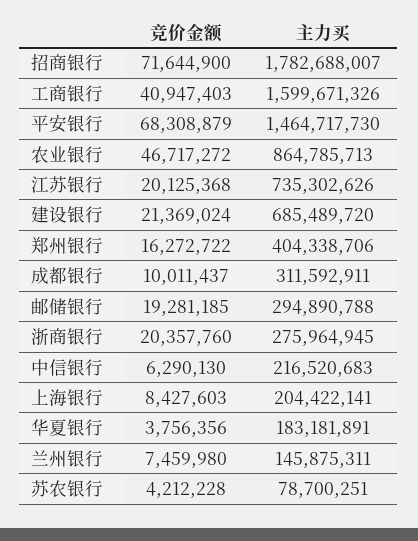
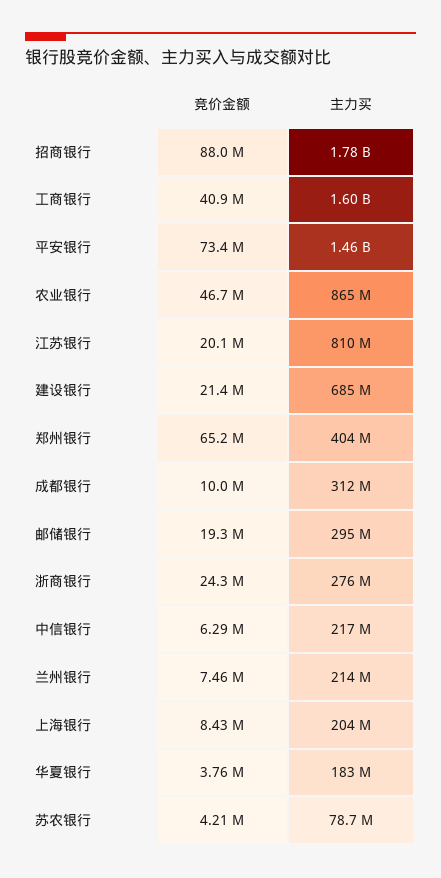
竞价金额, 招商银行: 71644900 -> 88000000
竞价金额, 平安银行: 68308879 -> 73400000
主力买, 江苏银行: 735302626 -> 810000000
竞价金额, 郑州银行: 16272722 -> 65200000
竞价金额, 浙商银行: 20357760 -> 24300000
主力买, 兰州银行: 145875311 -> 214000000

